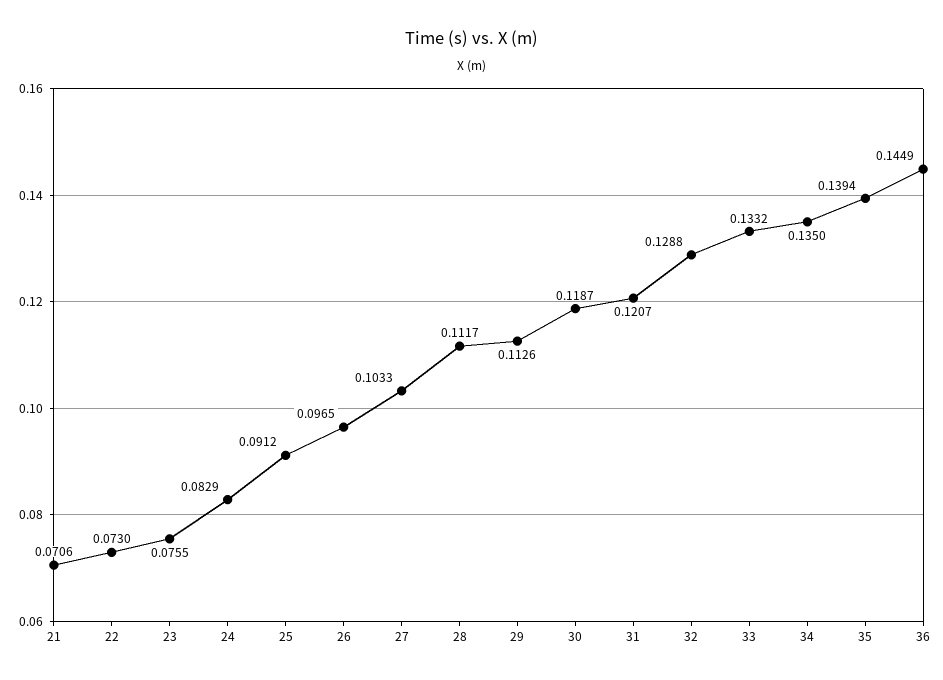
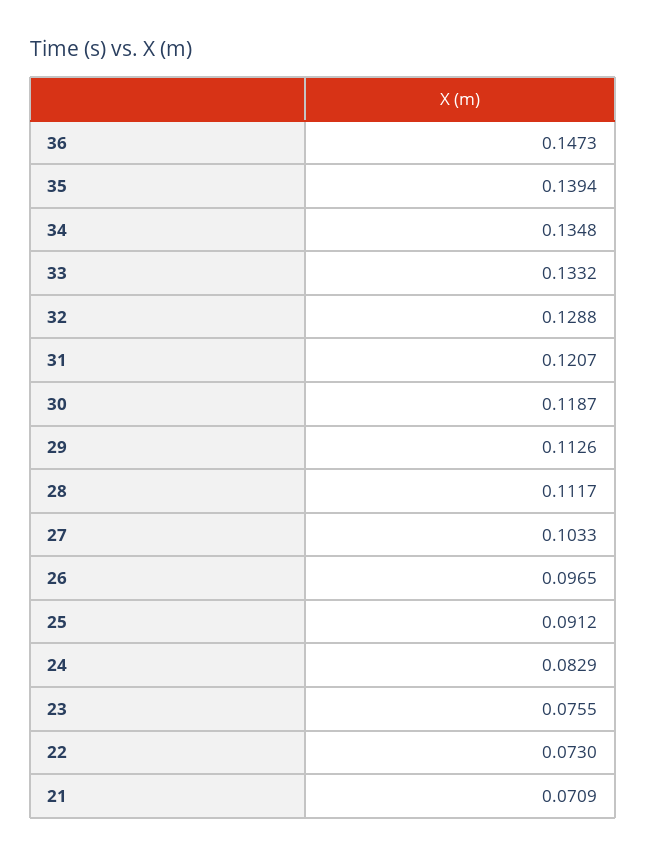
21: 0.0706 -> 0.0709
34: 0.135 -> 0.1348
36: 0.1449 -> 0.1473

